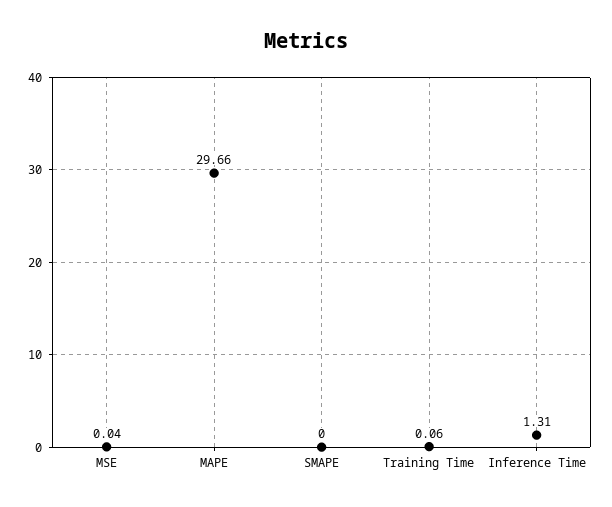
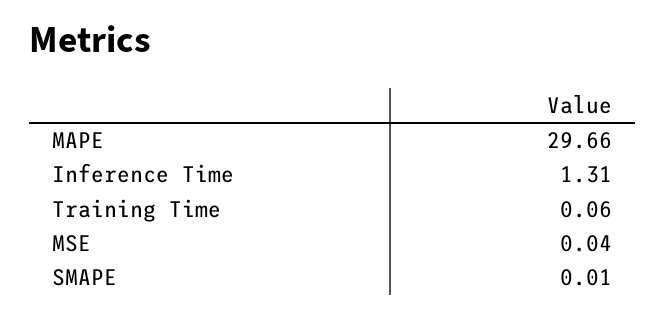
SMAPE: 0 -> 0.01

